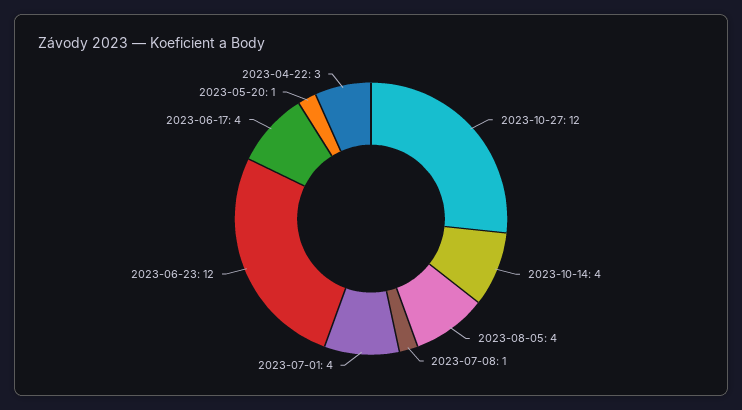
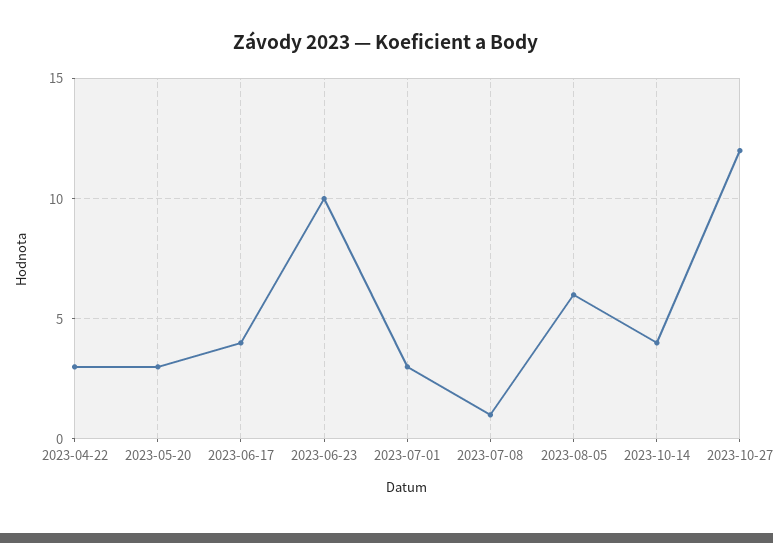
2023-08-05: 4 -> 6
2023-07-01: 4 -> 3
2023-06-23: 12 -> 10
2023-05-20: 1 -> 3

